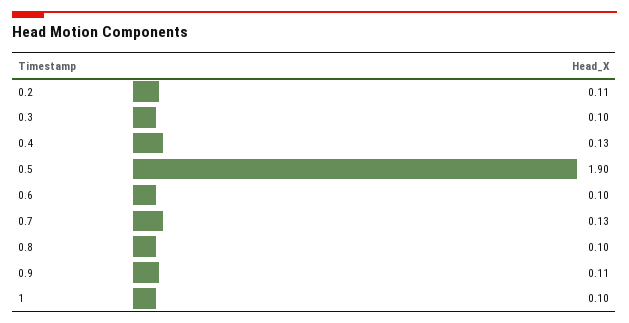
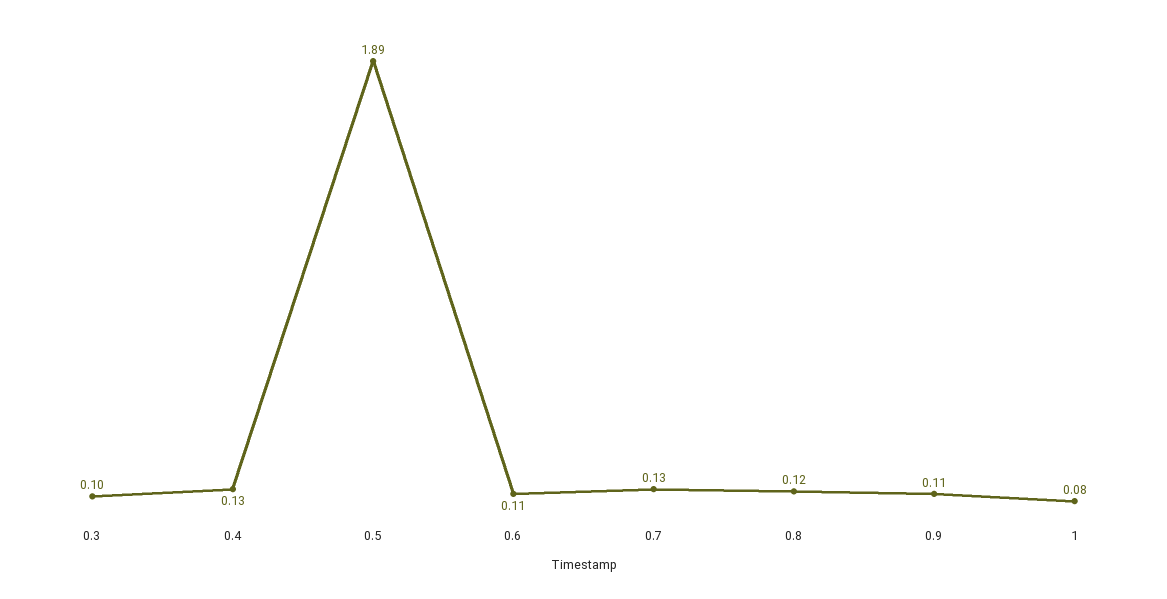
0.2: 0.11 -> none
0.5: 1.9 -> 1.89
0.6: 0.1 -> 0.11
0.8: 0.1 -> 0.12
1: 0.1 -> 0.08

